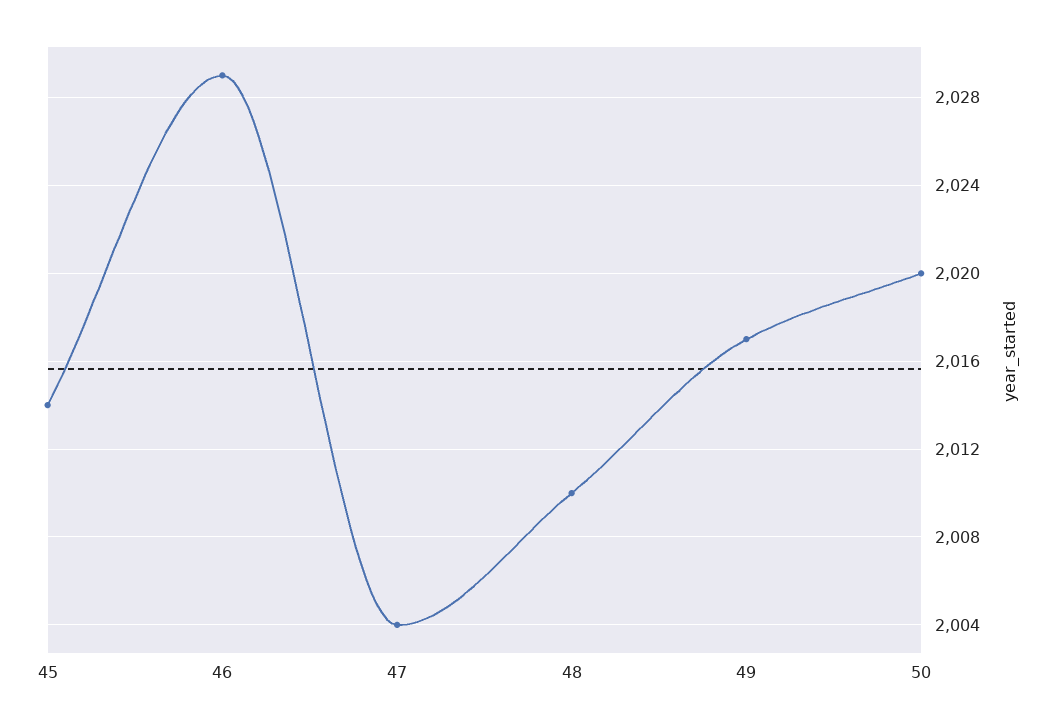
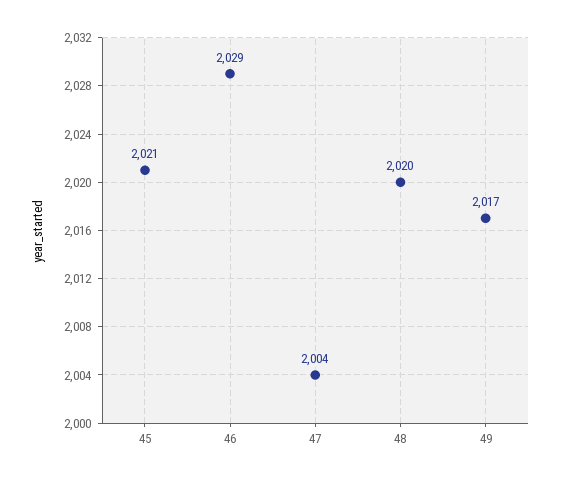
45: 2014 -> 2021
48: 2010 -> 2020
50: 2020 -> none

